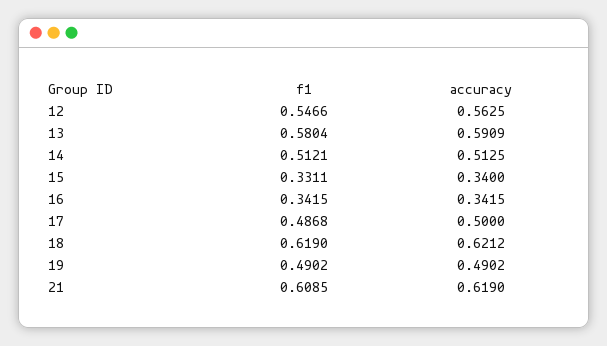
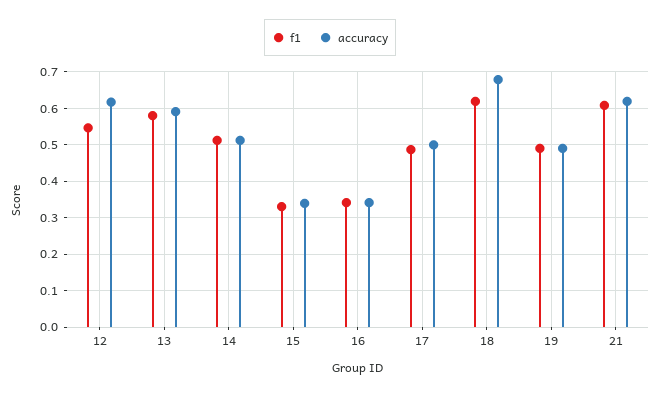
accuracy, 12: 0.5625 -> 0.62
accuracy, 18: 0.6212 -> 0.68

